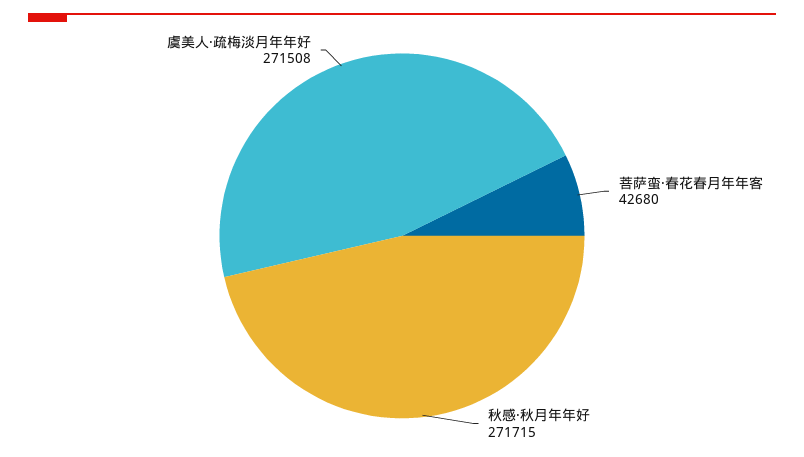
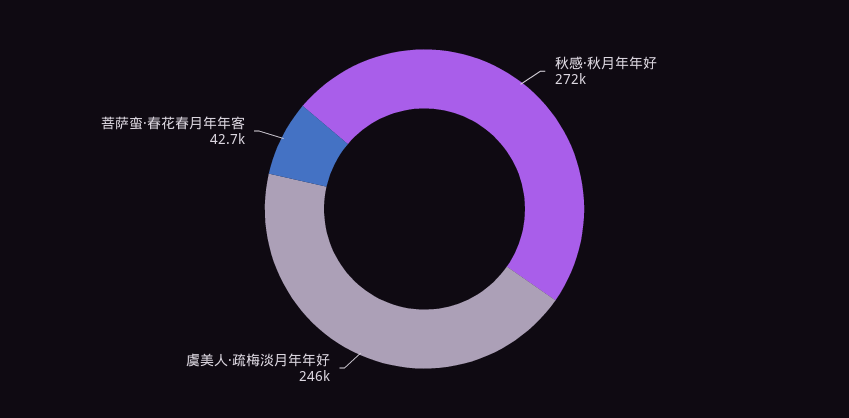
虞美人·疏梅淡月年年好: 271508 -> 246000

